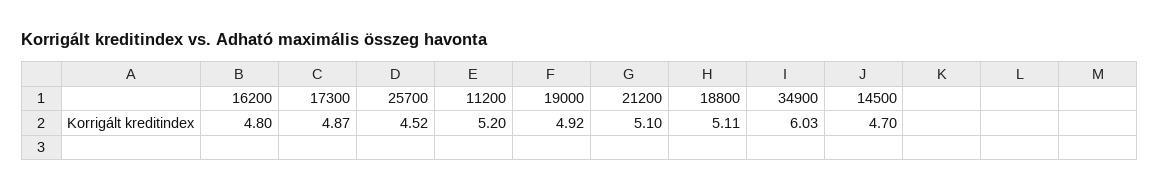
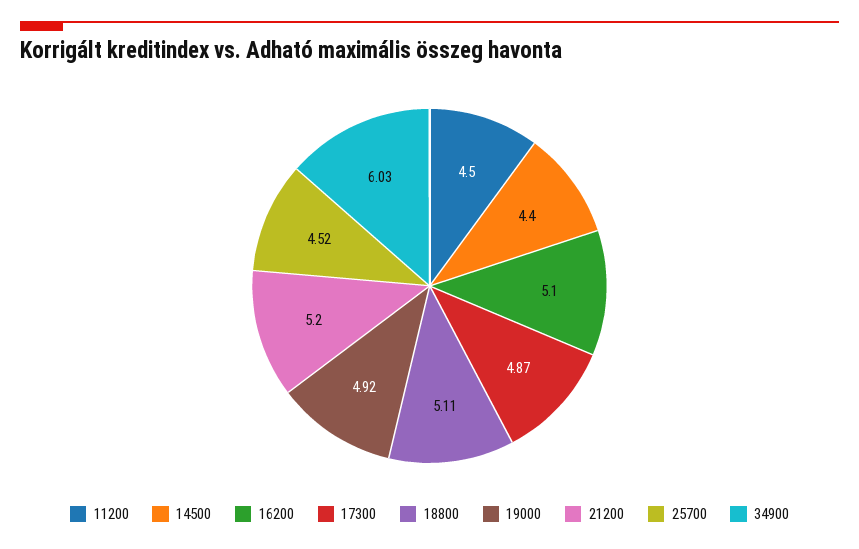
16200: 4.8 -> 5.1
11200: 5.2 -> 4.5
21200: 5.1 -> 5.2
14500: 4.7 -> 4.4

